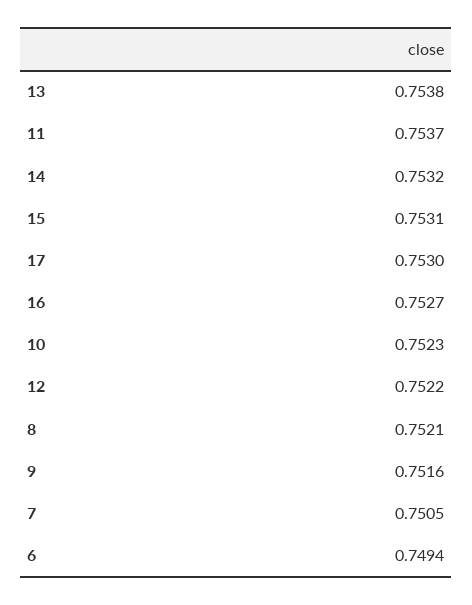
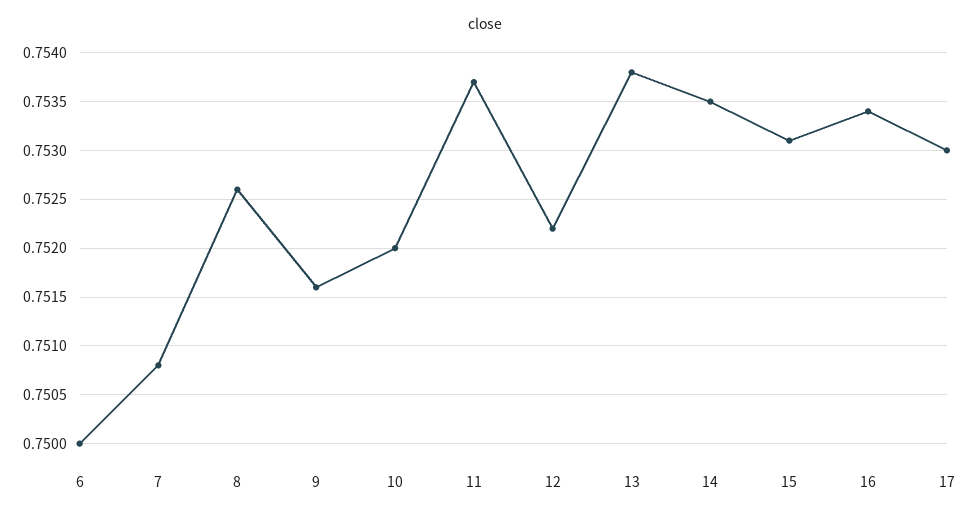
14: 0.7532 -> 0.7535
16: 0.7527 -> 0.7534
10: 0.7523 -> 0.752
8: 0.7521 -> 0.7526
7: 0.7505 -> 0.7508
6: 0.7494 -> 0.75

